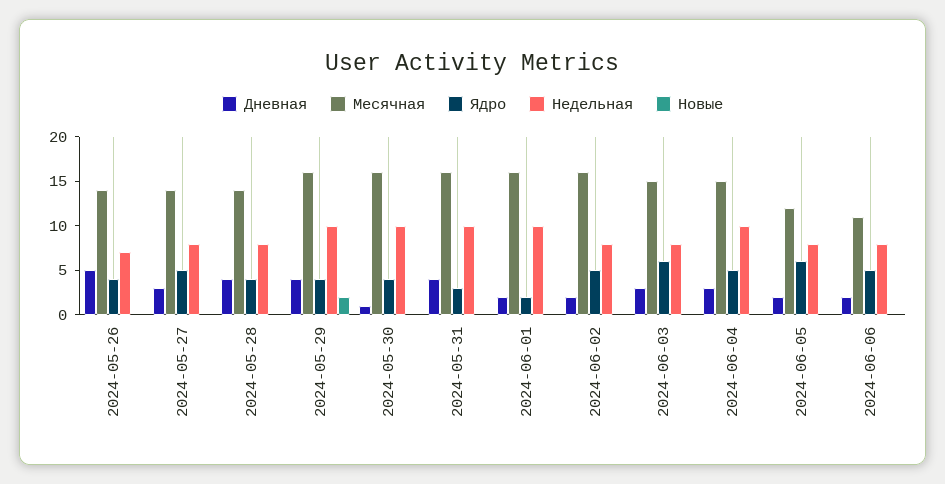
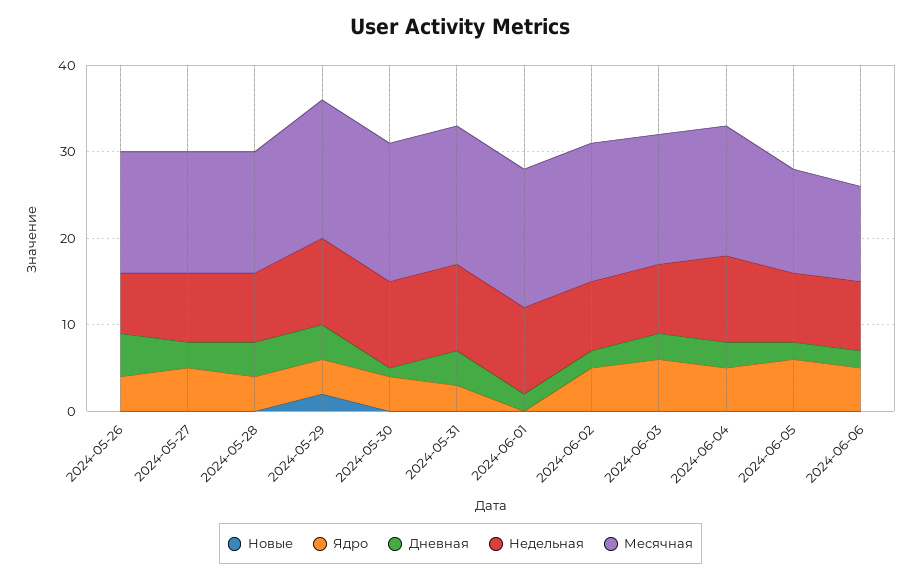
Ядро, 2024-06-01: 2 -> 0

